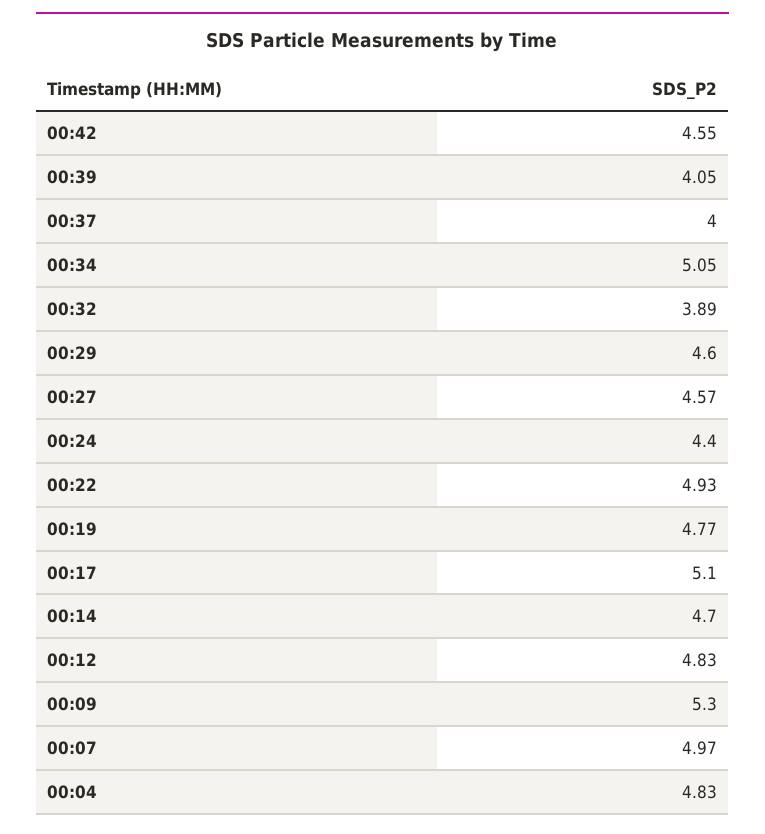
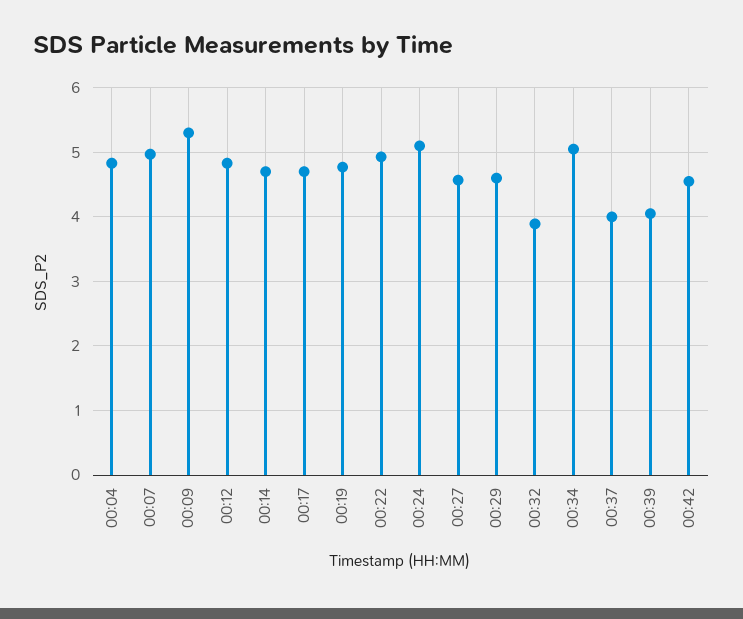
00:24: 4.4 -> 5.1
00:17: 5.1 -> 4.7

